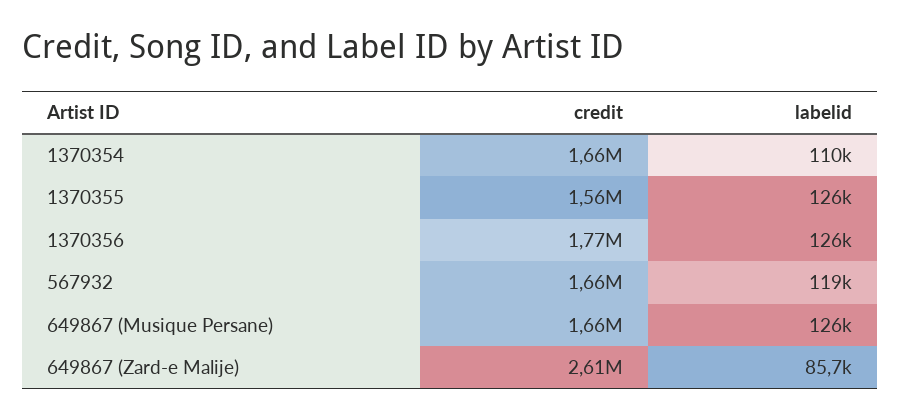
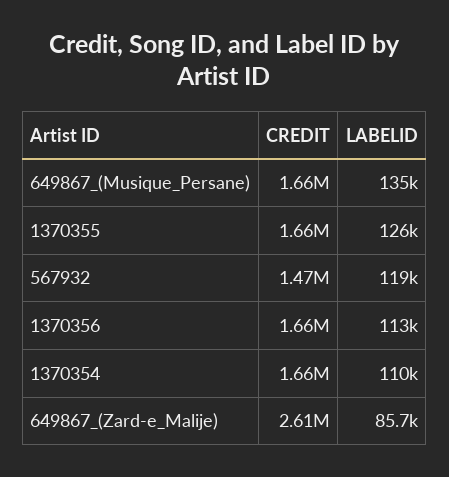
credit, 1370355: 1560000 -> 1660000
credit, 1370356: 1770000 -> 1660000
labelid, 1370356: 126000 -> 113000
credit, 567932: 1660000 -> 1470000
labelid, 649867 (Musique Persane): 126000 -> 135000

